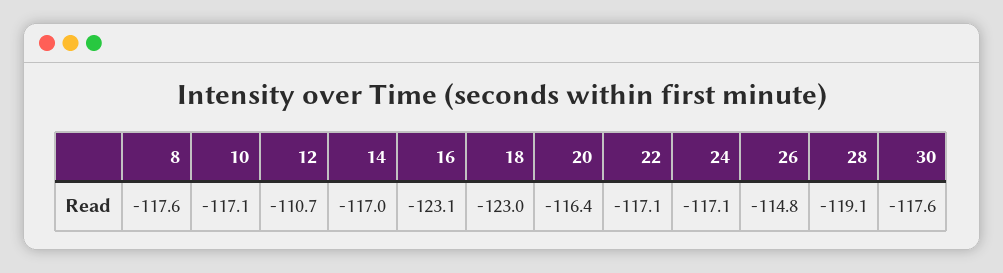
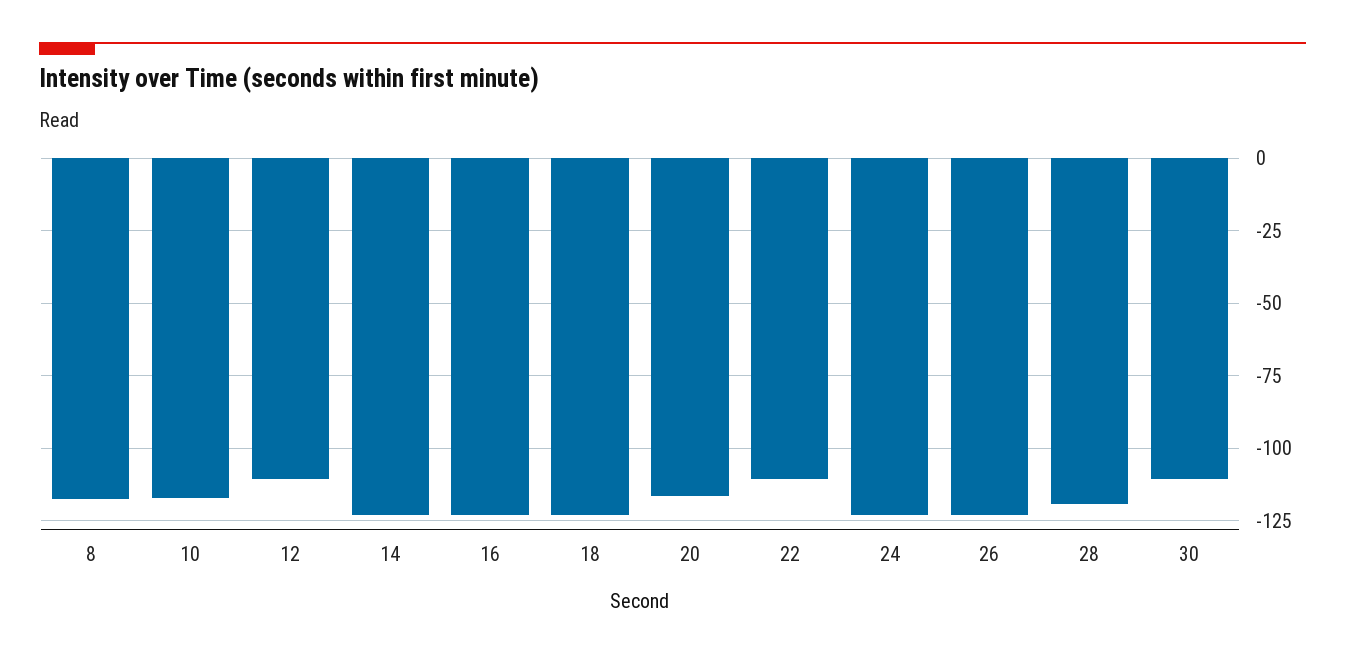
14: -117 -> -122.5
22: -117.1 -> -110
24: -117.1 -> -122.5
26: -114.8 -> -122.5
30: -117.6 -> -110

